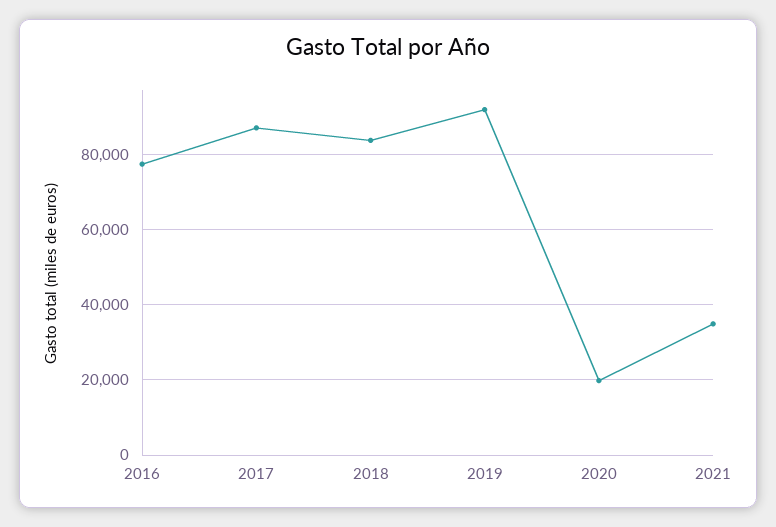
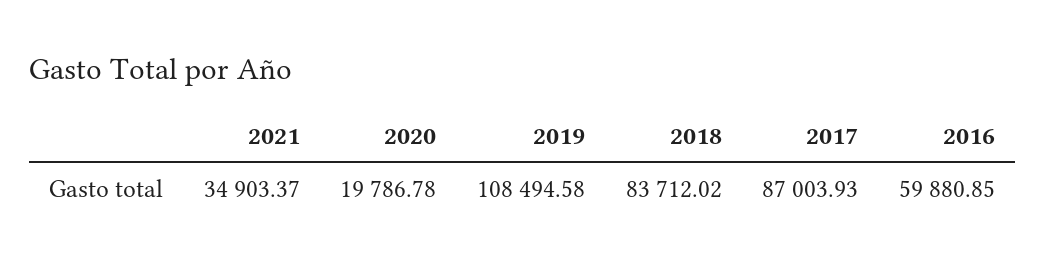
2016: 78000 -> 59880.85
2019: 92000 -> 108494.58

